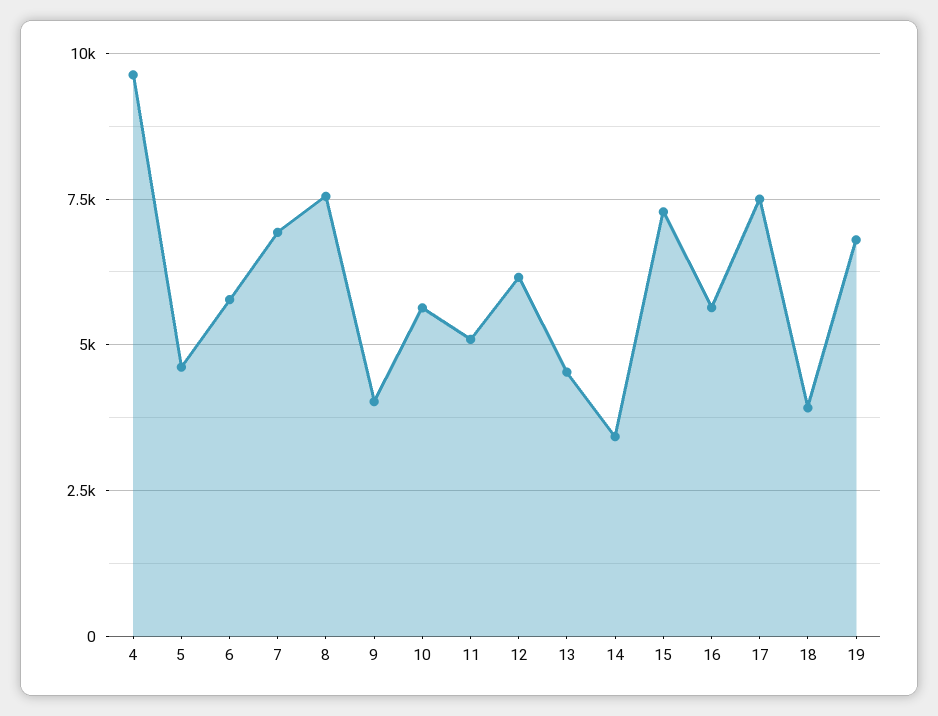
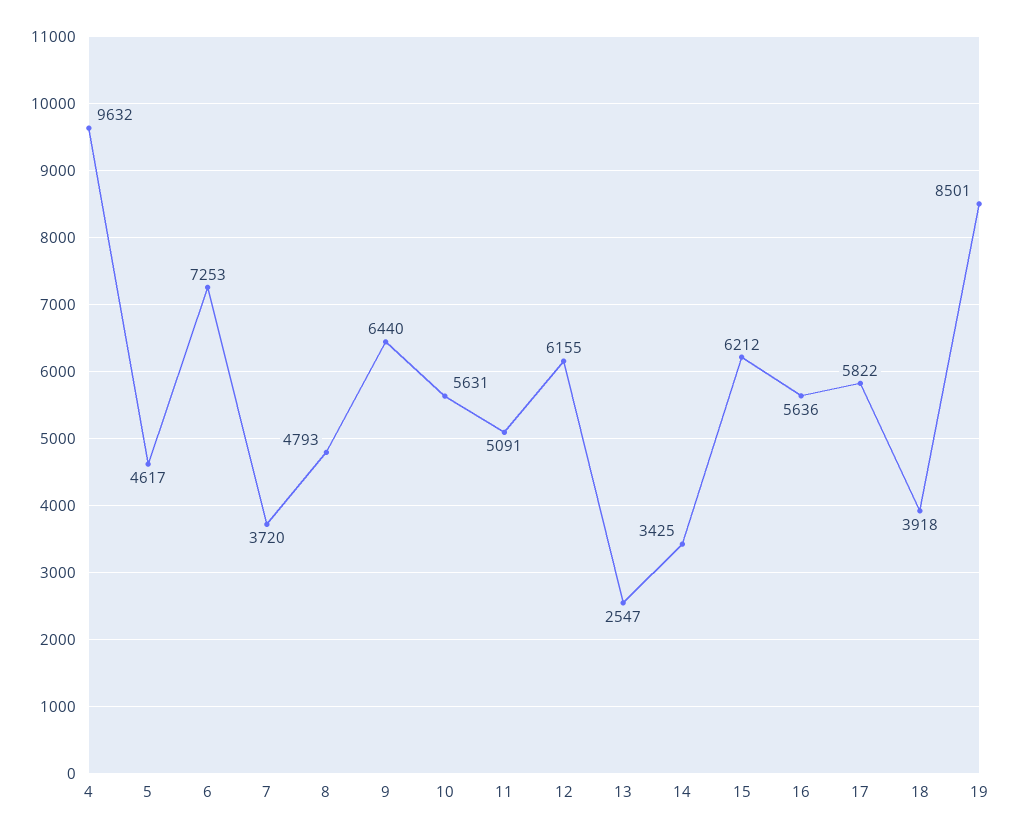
6: 5750 -> 7253
7: 7000 -> 3720
8: 7500 -> 4793
9: 4000 -> 6440
13: 4500 -> 2547
15: 7250 -> 6212
17: 7500 -> 5822
19: 6750 -> 8501

